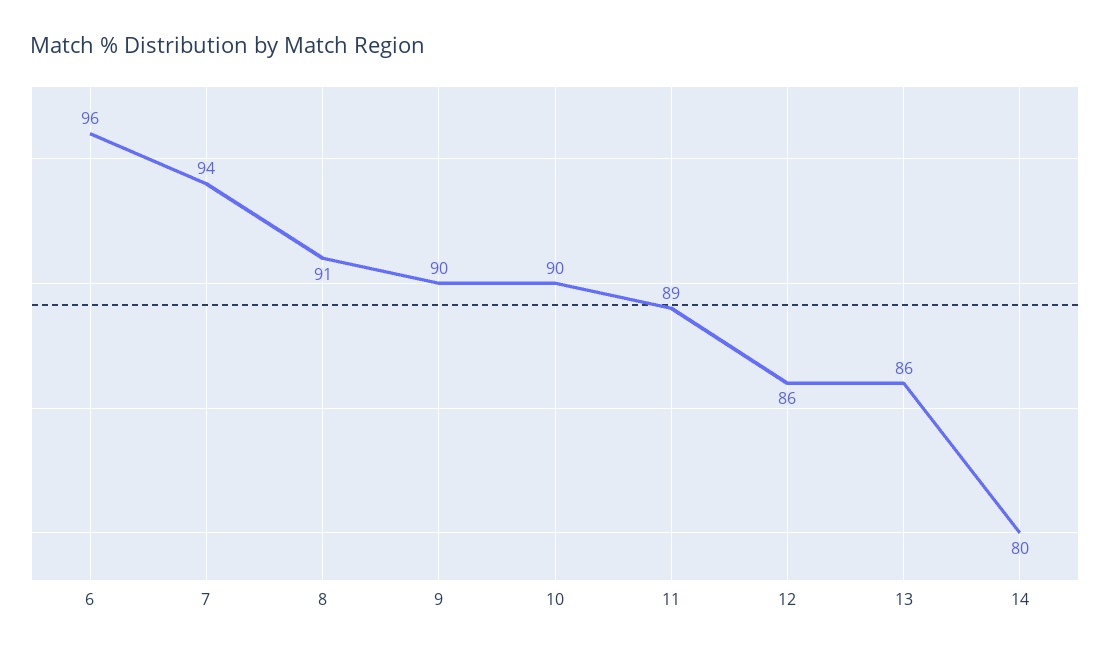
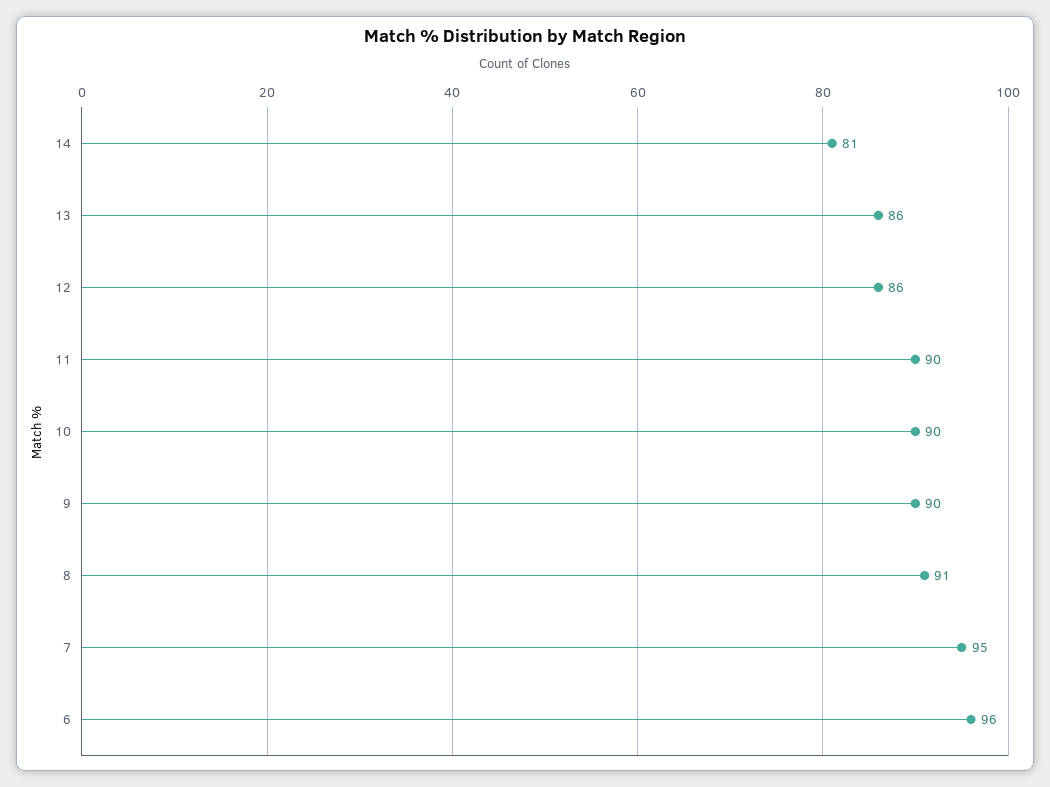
7: 94 -> 95
11: 89 -> 90
14: 80 -> 81

